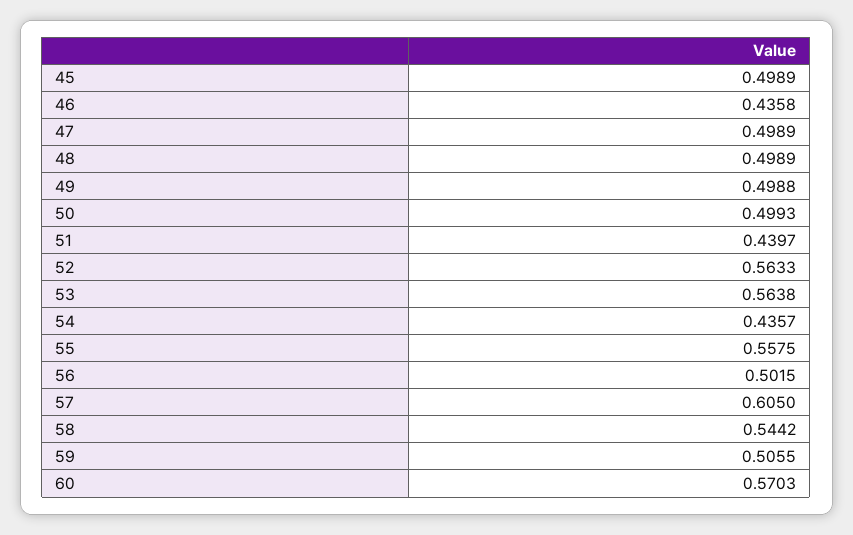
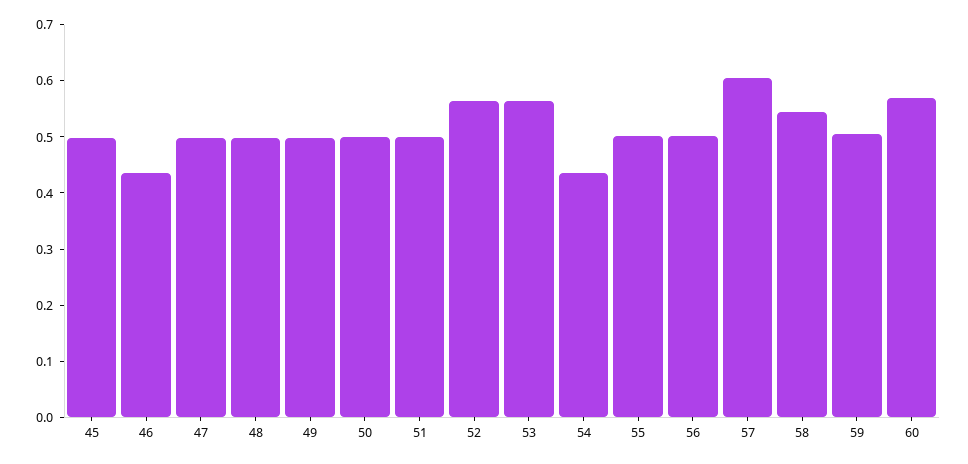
51: 0.4397 -> 0.5
55: 0.5575 -> 0.5

